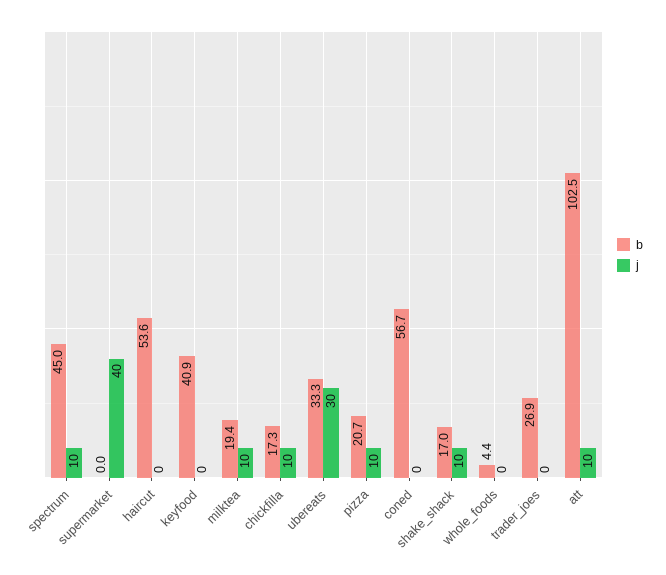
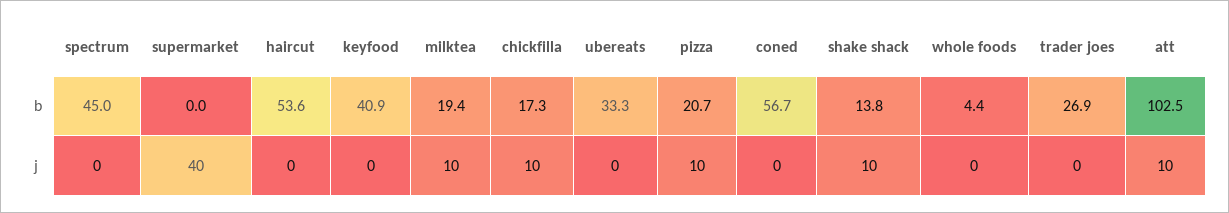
j, spectrum: 10 -> 0
j, ubereats: 30 -> 0
b, shake_shack: 17 -> 13.8

